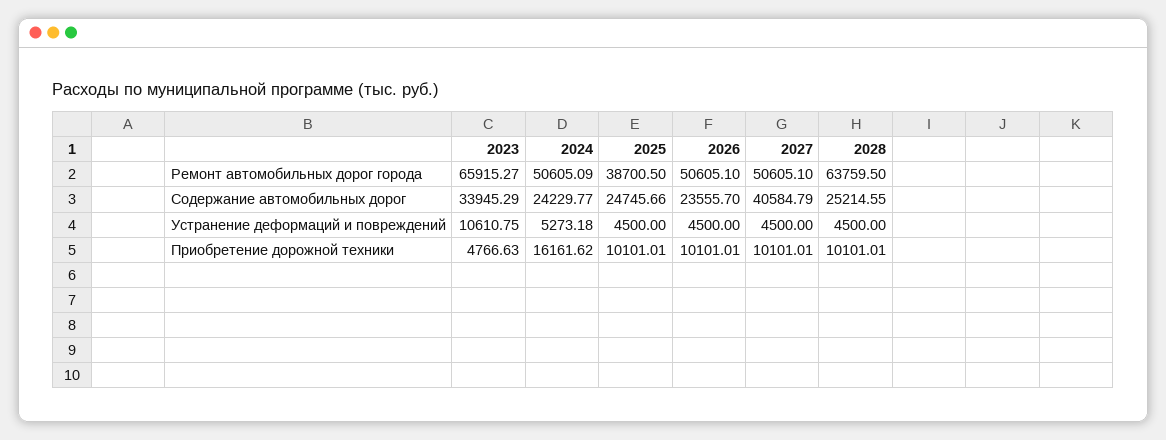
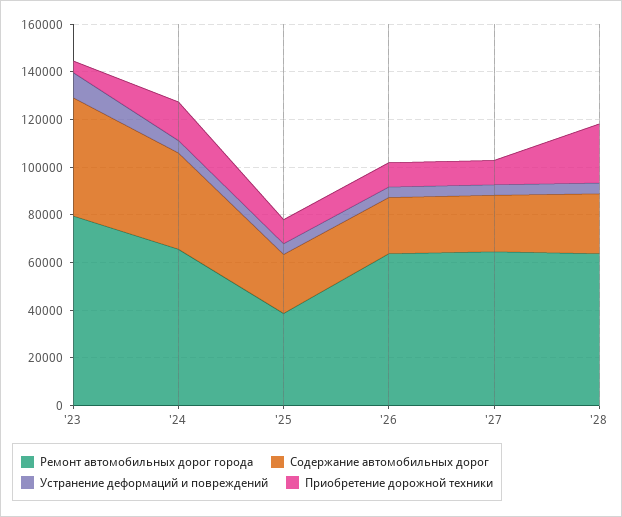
Ремонт автомобильных дорог города, 2023: 65915.27 -> 80000
Ремонт автомобильных дорог города, 2024: 50605.09 -> 65000
Ремонт автомобильных дорог города, 2026: 50605.1 -> 65000
Ремонт автомобильных дорог города, 2027: 50605.1 -> 65000
Содержание автомобильных дорог, 2023: 33945.29 -> 50000
Содержание автомобильных дорог, 2024: 24229.77 -> 40000
Содержание автомобильных дорог, 2027: 40584.79 -> 25000
Приобретение дорожной техники, 2028: 10101.01 -> 25000

